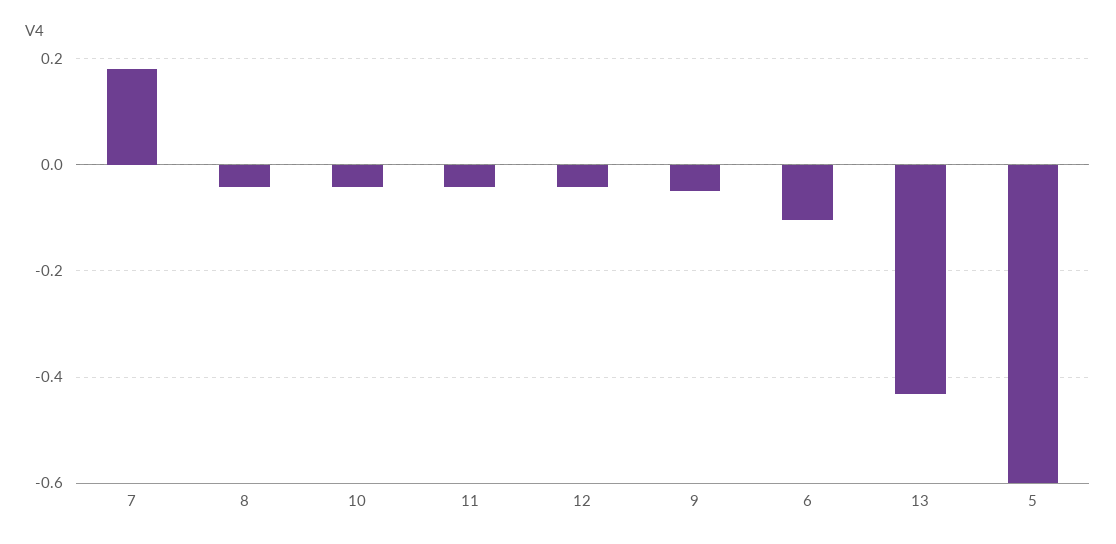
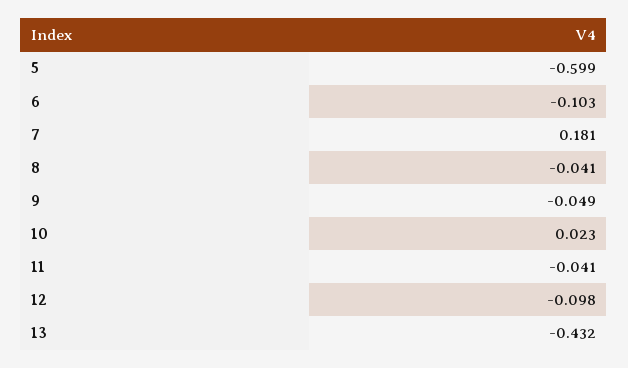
10: -0.04 -> 0.023
12: -0.04 -> -0.098

